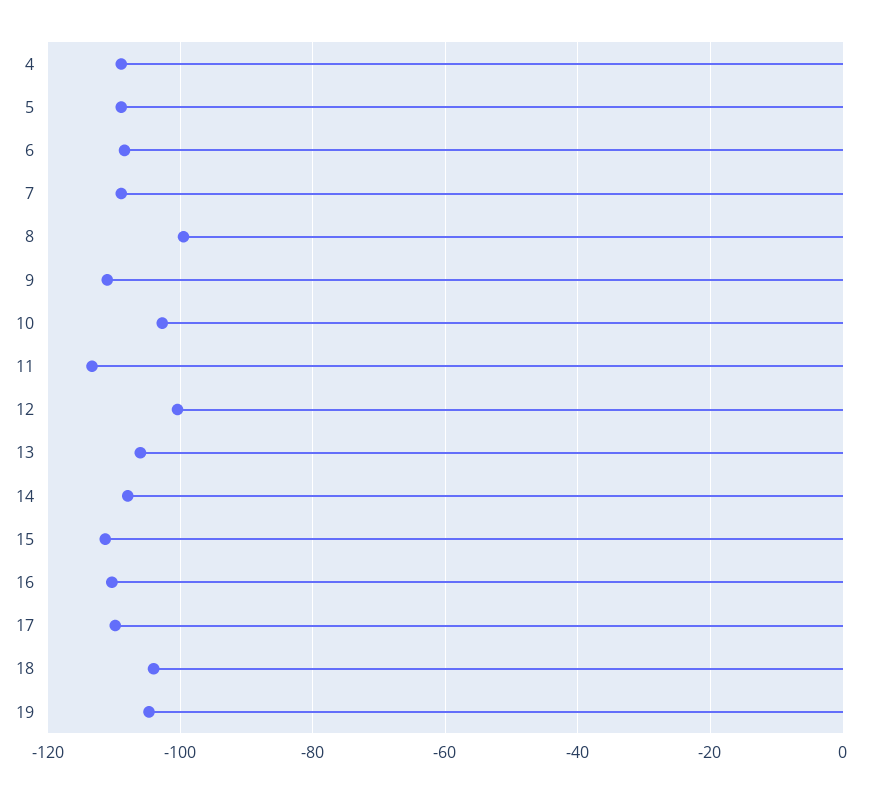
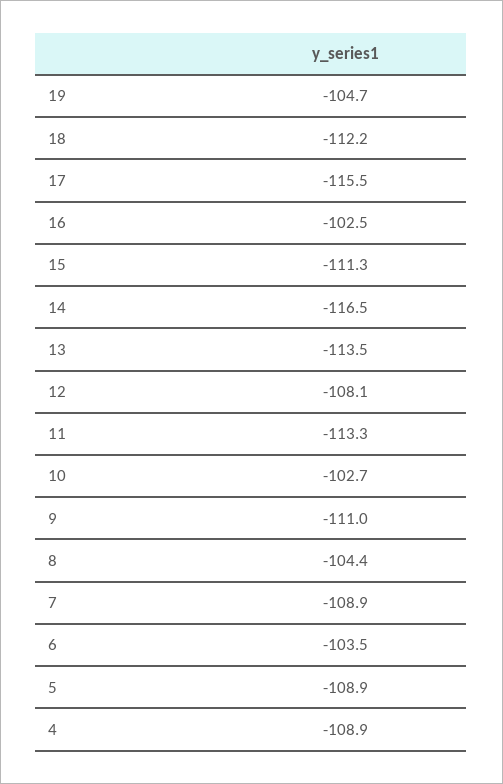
6: -108 -> -103.5
8: -100 -> -104.4
12: -100 -> -108.1
13: -106 -> -113.5
14: -108 -> -116.5
16: -110 -> -102.5
17: -110 -> -115.5
18: -104 -> -112.2

